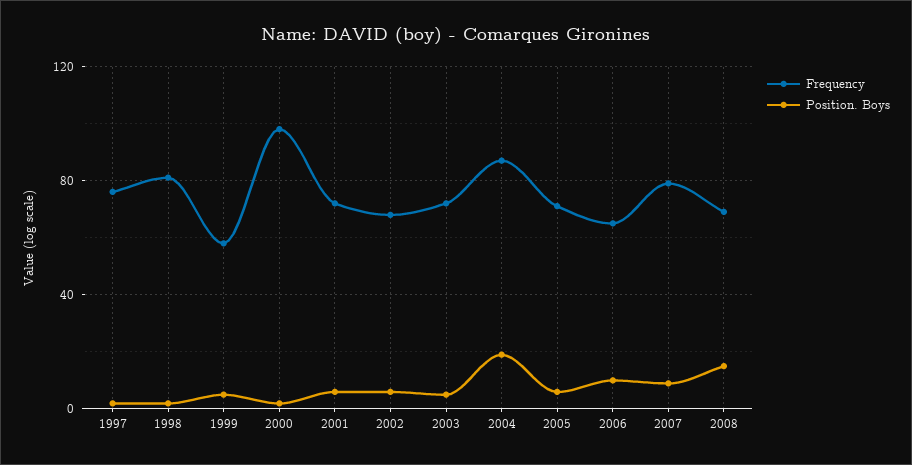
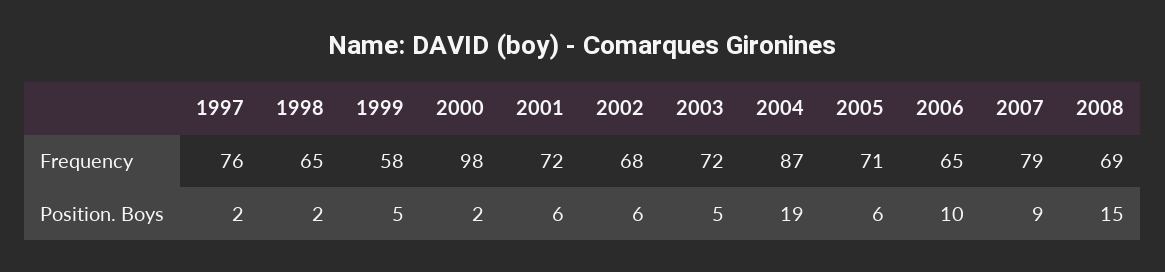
Frequency, 1998: 80 -> 65

